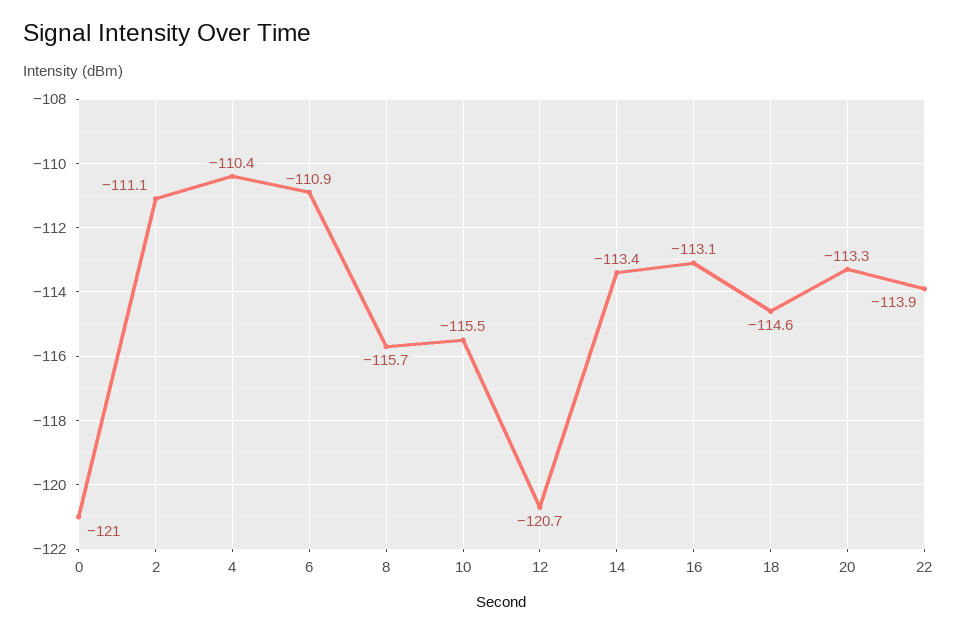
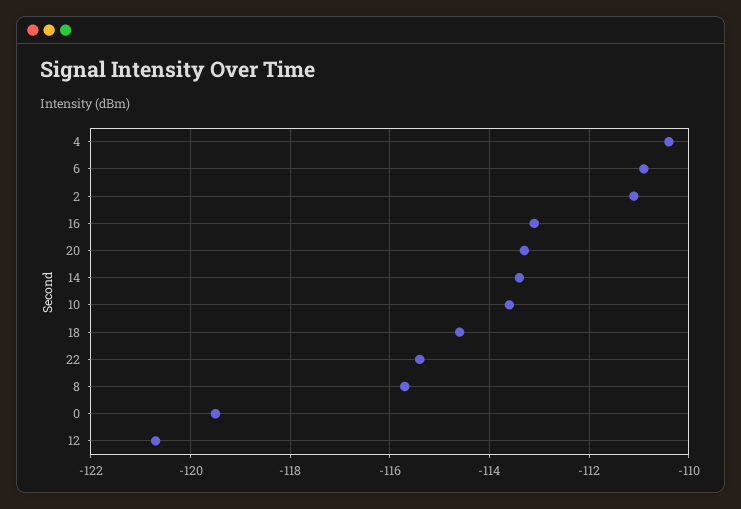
0: -121 -> -119.5
10: -115.5 -> -113.5
22: -113.9 -> -115.5

